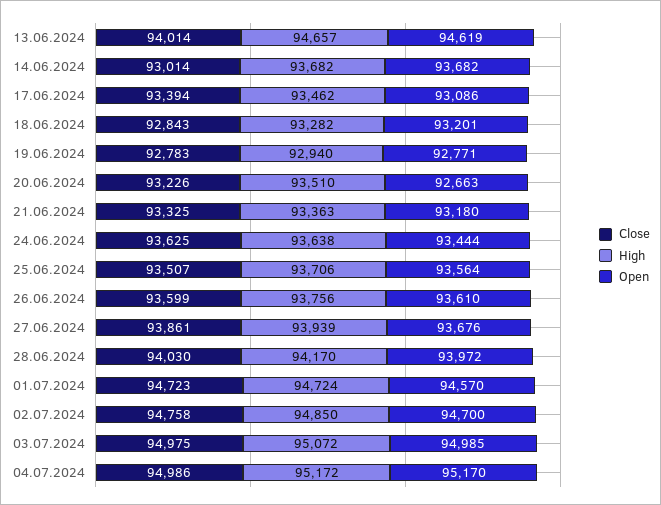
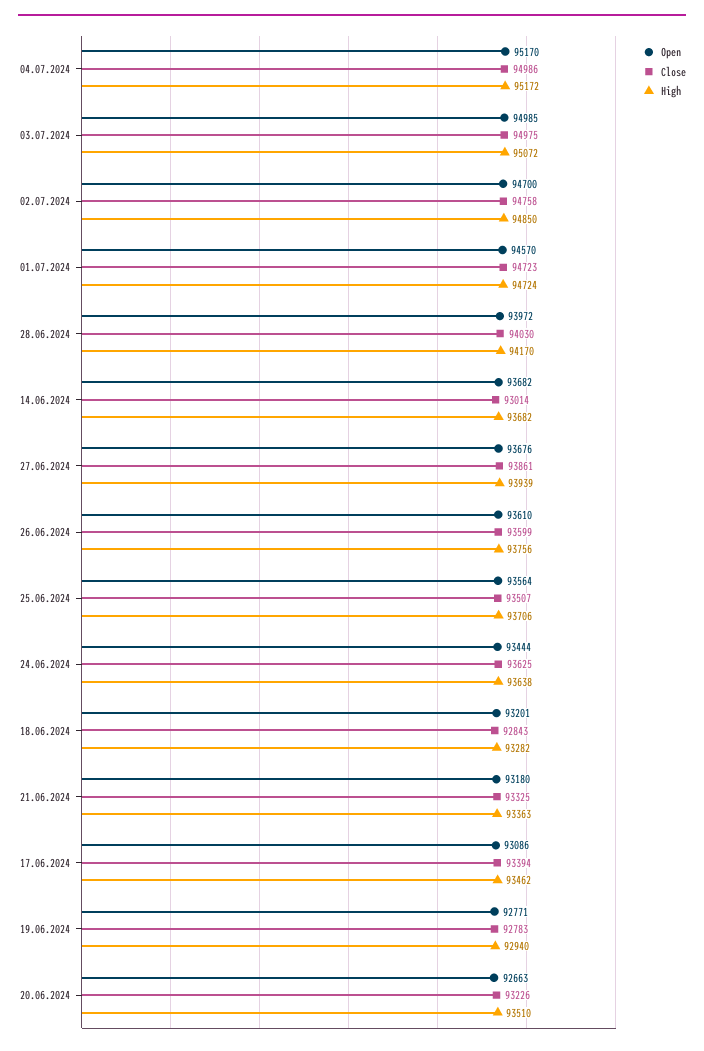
Close, 13.06.2024: 94014 -> none
High, 13.06.2024: 94657 -> none
Open, 13.06.2024: 94619 -> none

